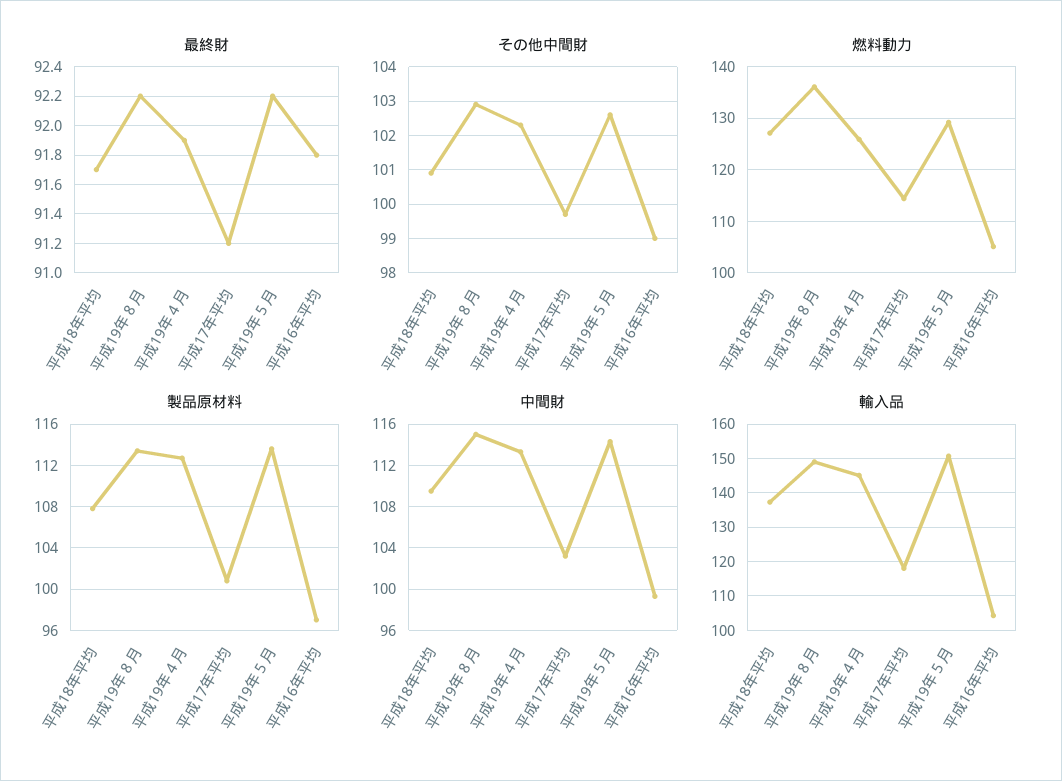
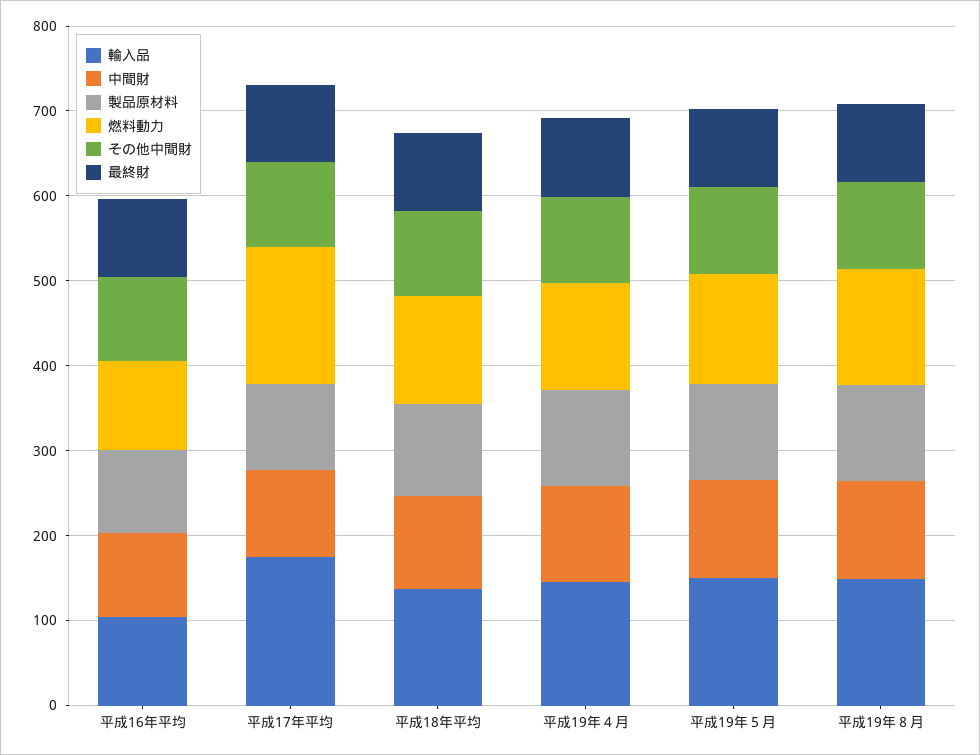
燃料動力, 平成17年平均: 114 -> 160
輸入品, 平成17年平均: 118 -> 180

